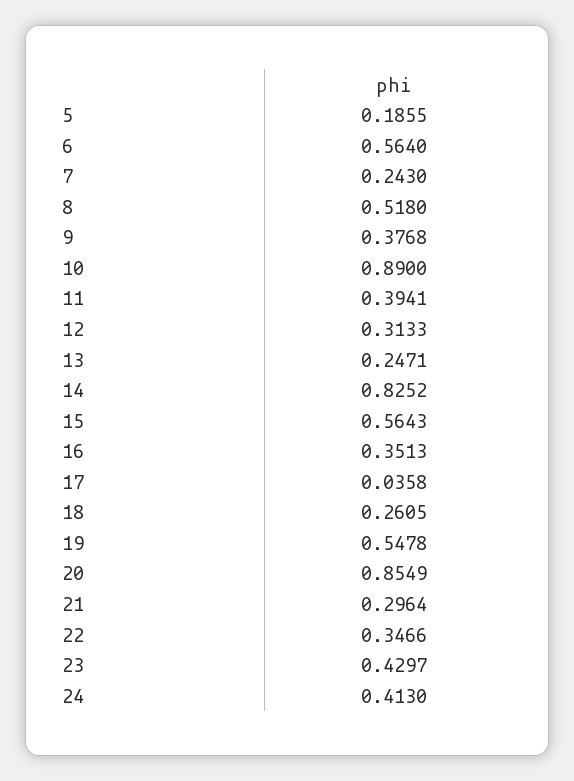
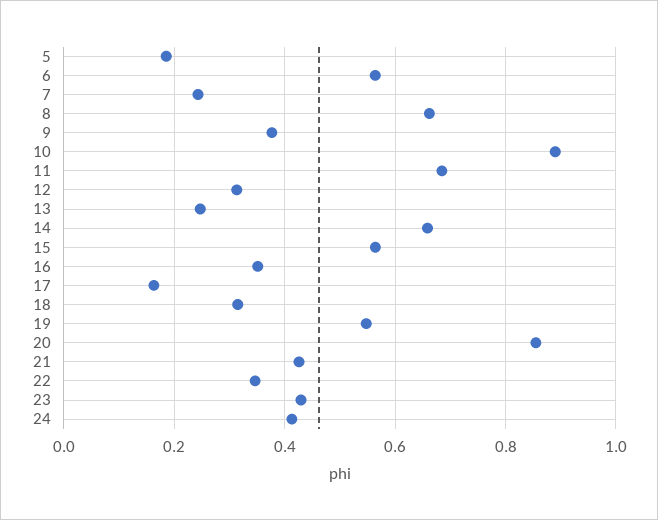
8: 0.518 -> 0.66
11: 0.3941 -> 0.68
14: 0.8252 -> 0.66
17: 0.0358 -> 0.16
18: 0.2605 -> 0.32
21: 0.2964 -> 0.42

